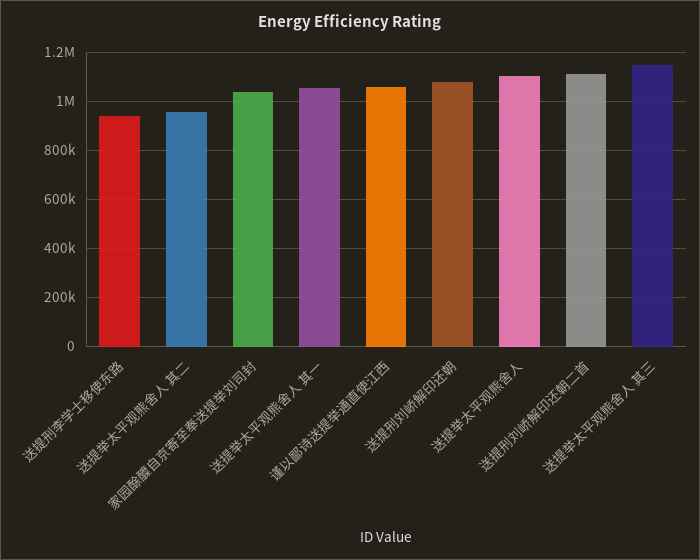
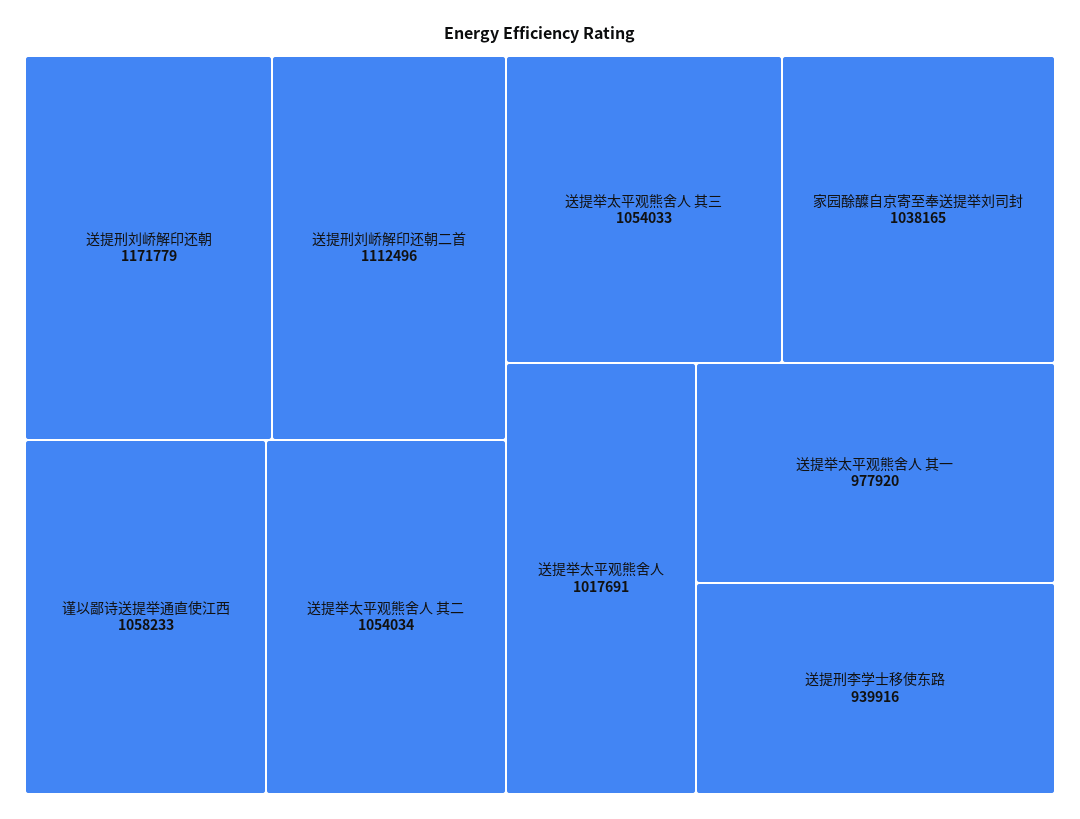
送提举太平观熊舍人 其二: 950000 -> 1054034
送提举太平观熊舍人 其一: 1050000 -> 977920
送提刑刘峤解印还朝: 1075000 -> 1171779
送提举太平观熊舍人: 1100000 -> 1017691
送提举太平观熊舍人 其三: 1150000 -> 1054033

